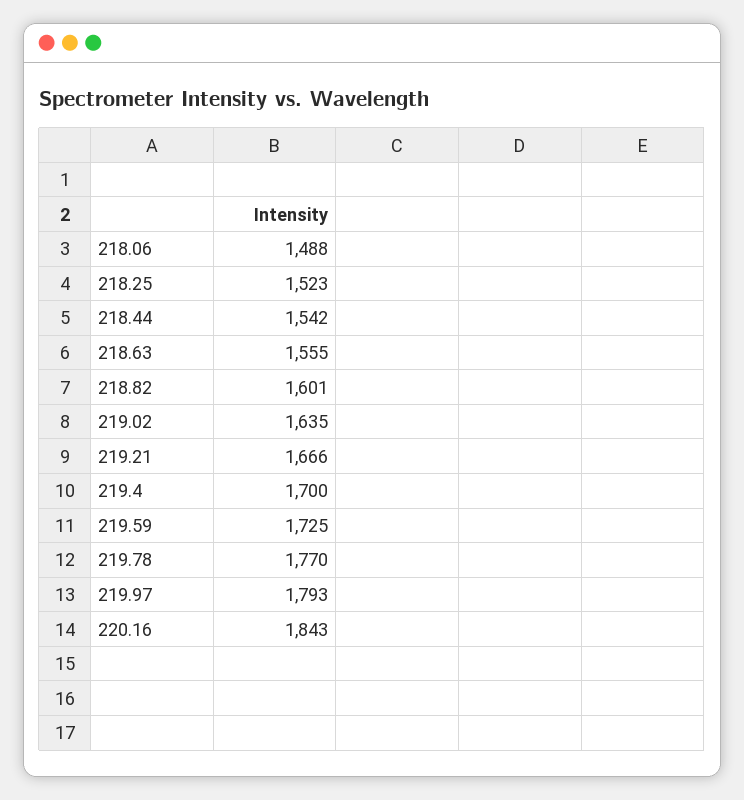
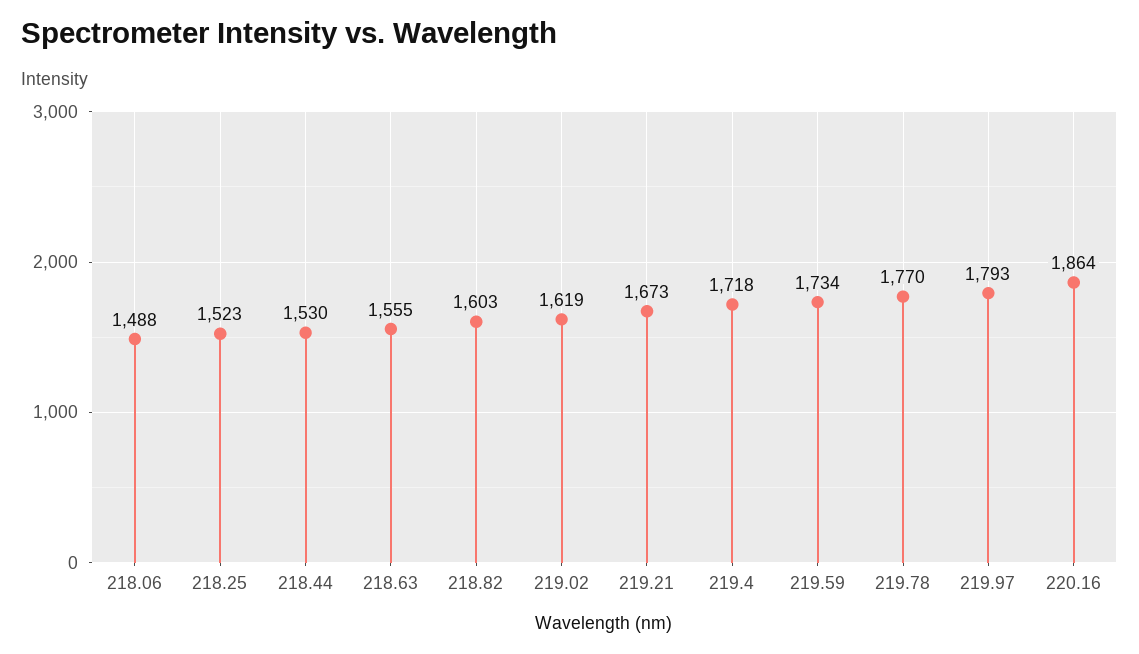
218.44: 1542 -> 1530
218.82: 1601 -> 1603
219.02: 1635 -> 1619
219.21: 1666 -> 1673
219.4: 1700 -> 1718
219.59: 1725 -> 1734
220.16: 1843 -> 1864

